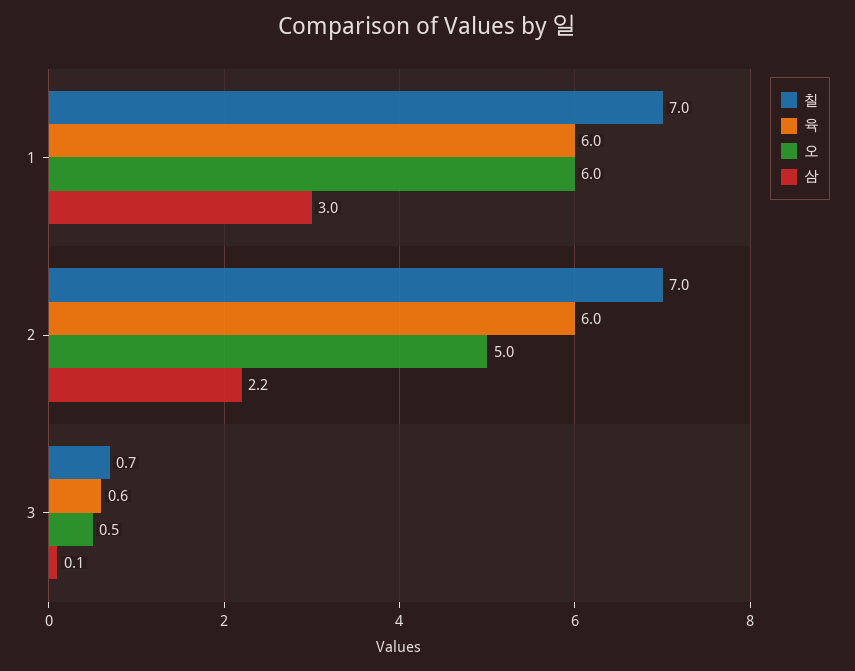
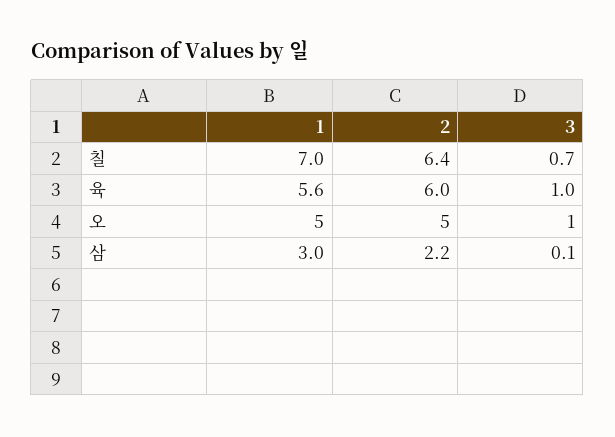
육, 1: 6 -> 5.6
오, 1: 6 -> 5
칠, 2: 7 -> 6.4
육, 3: 0.6 -> 1
오, 3: 0.5 -> 1

